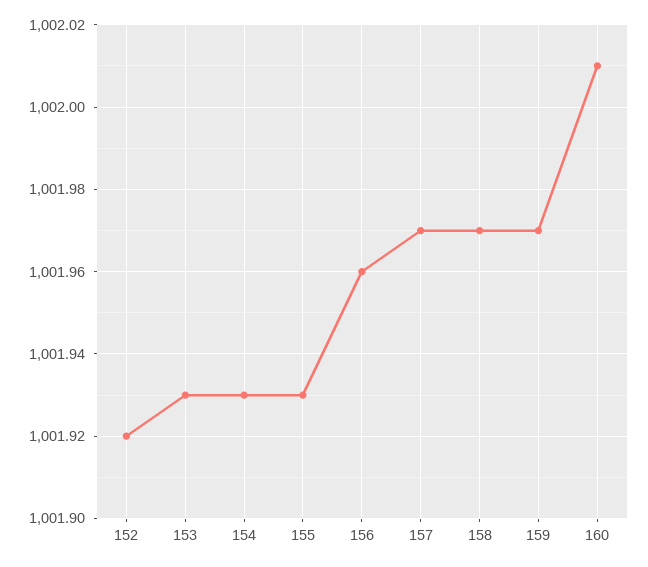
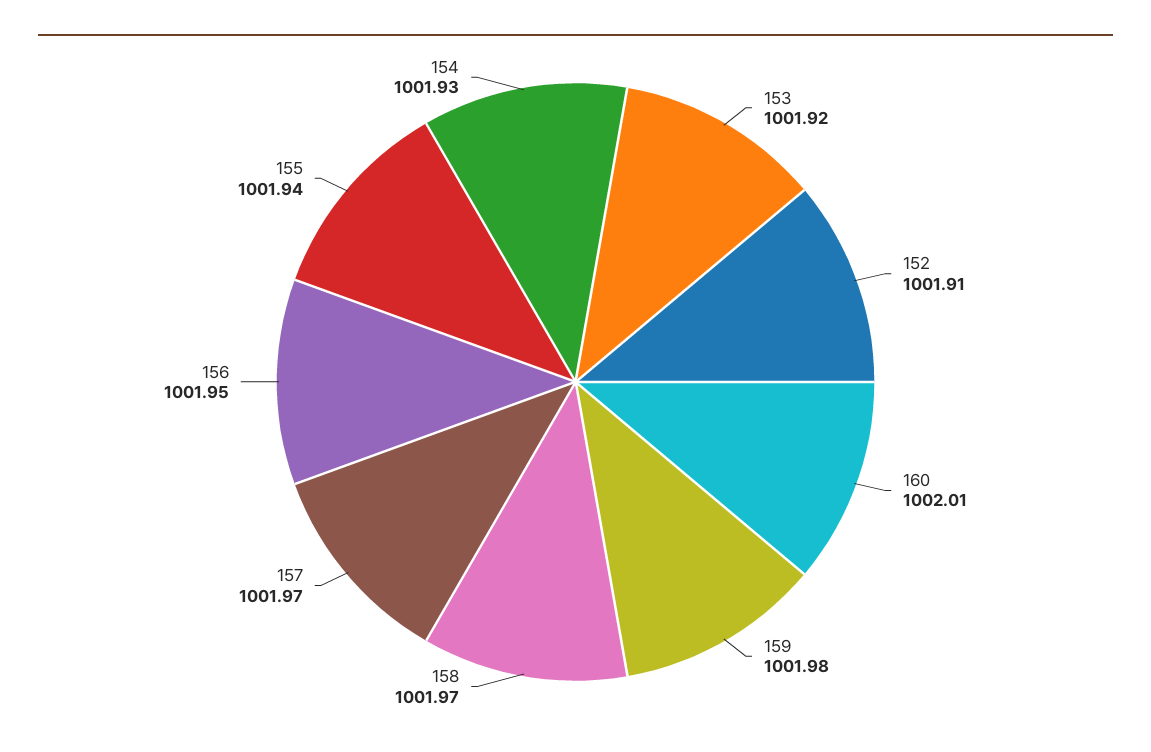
152: 1001.92 -> 1001.91
153: 1001.93 -> 1001.92
155: 1001.93 -> 1001.94
156: 1001.96 -> 1001.95
159: 1001.97 -> 1001.98

